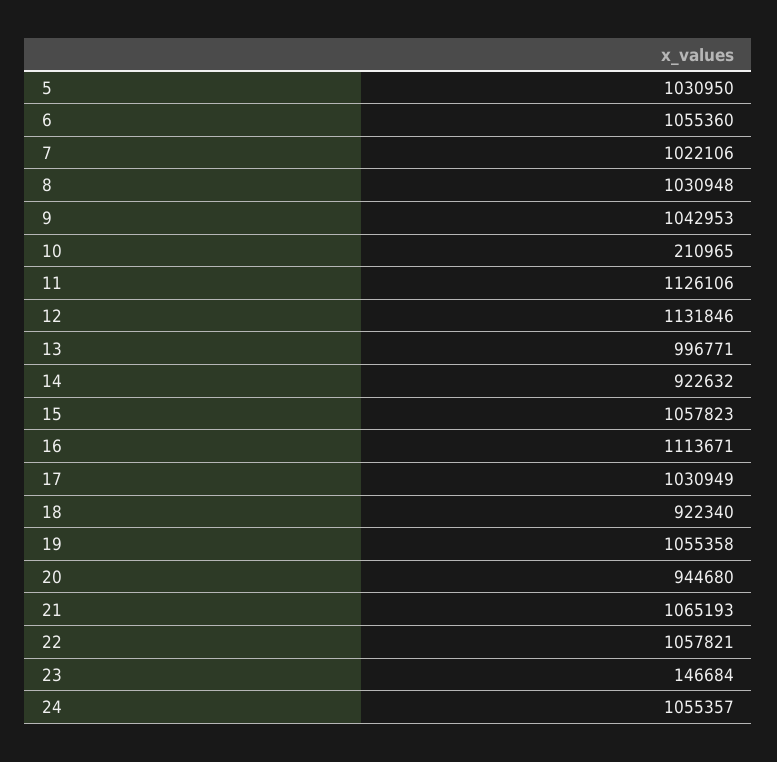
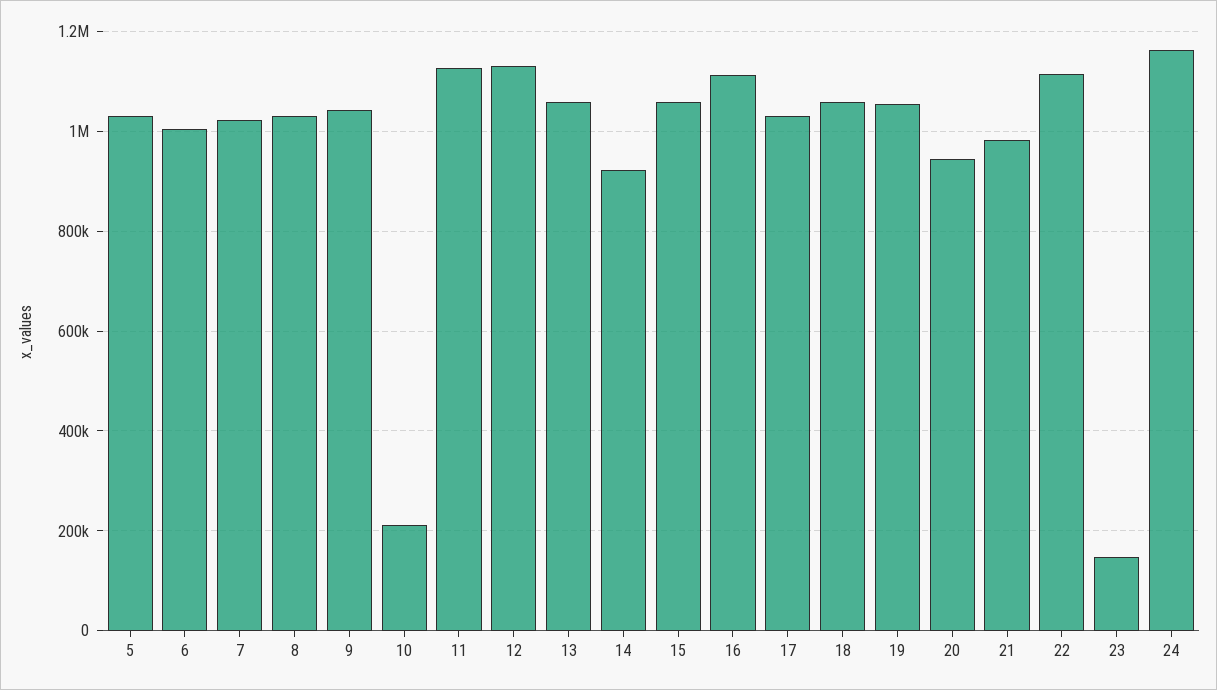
6: 1055360 -> 1000000
13: 996771 -> 1060000
18: 922340 -> 1060000
21: 1065193 -> 980000
22: 1057821 -> 1120000
24: 1055357 -> 1160000

